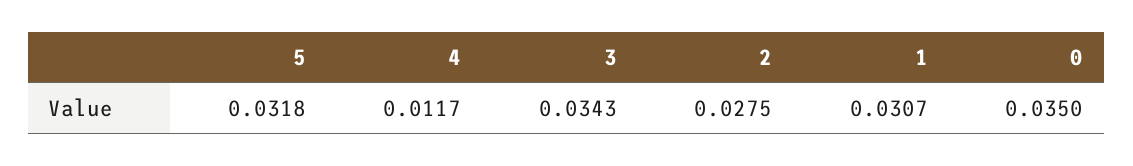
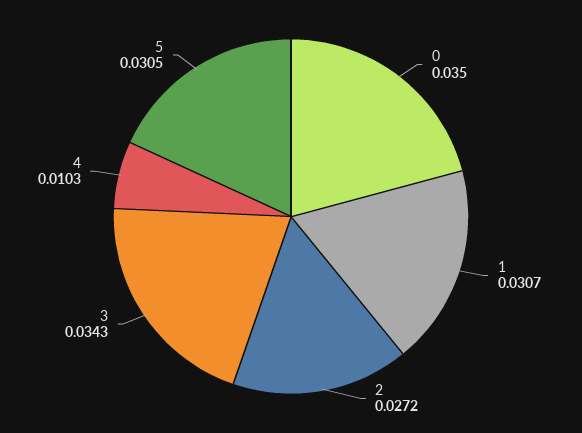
5: 0.0318 -> 0.0305
4: 0.0117 -> 0.0103
2: 0.0275 -> 0.0272

